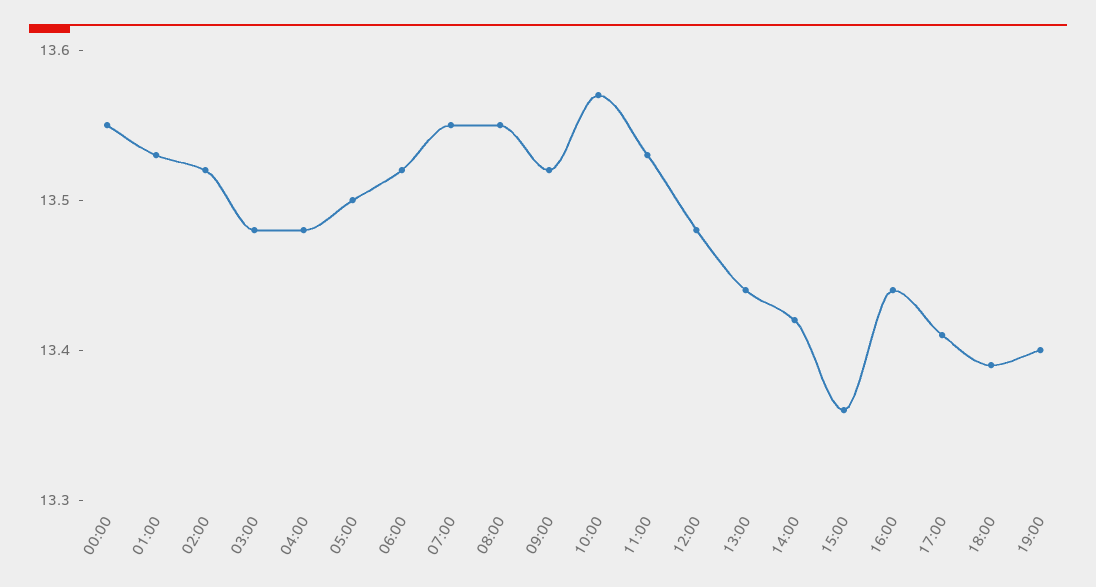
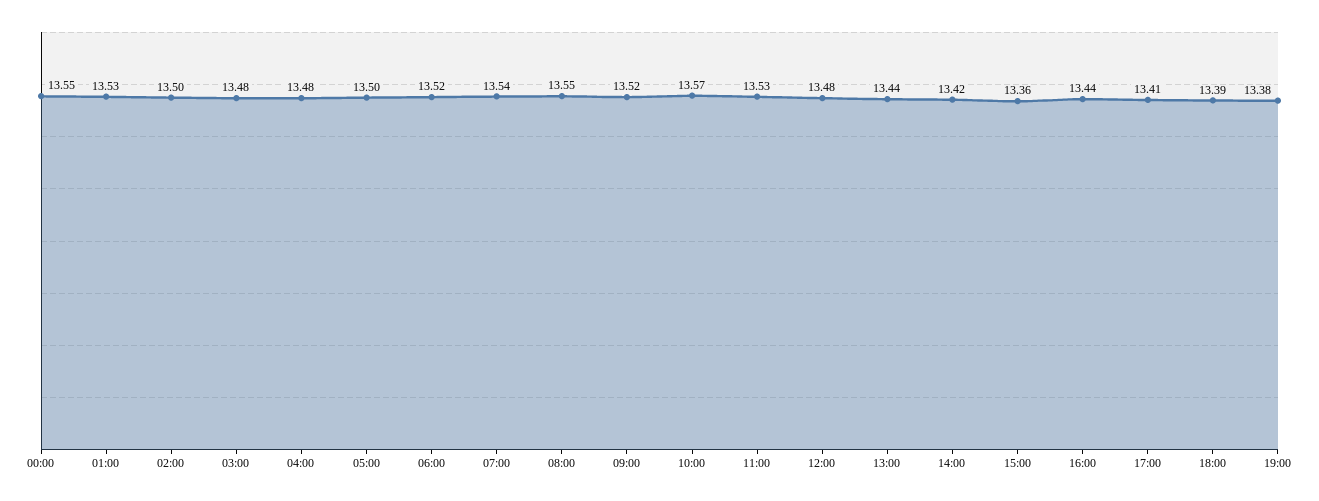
02:00: 13.52 -> 13.5
07:00: 13.55 -> 13.54
19:00: 13.4 -> 13.38

